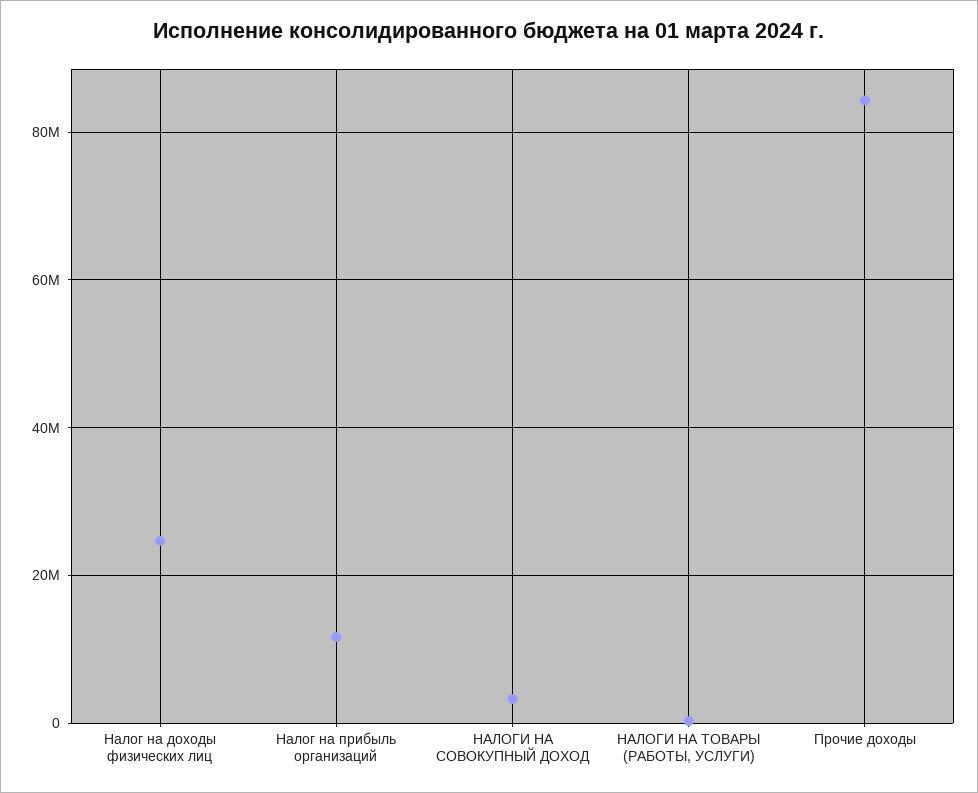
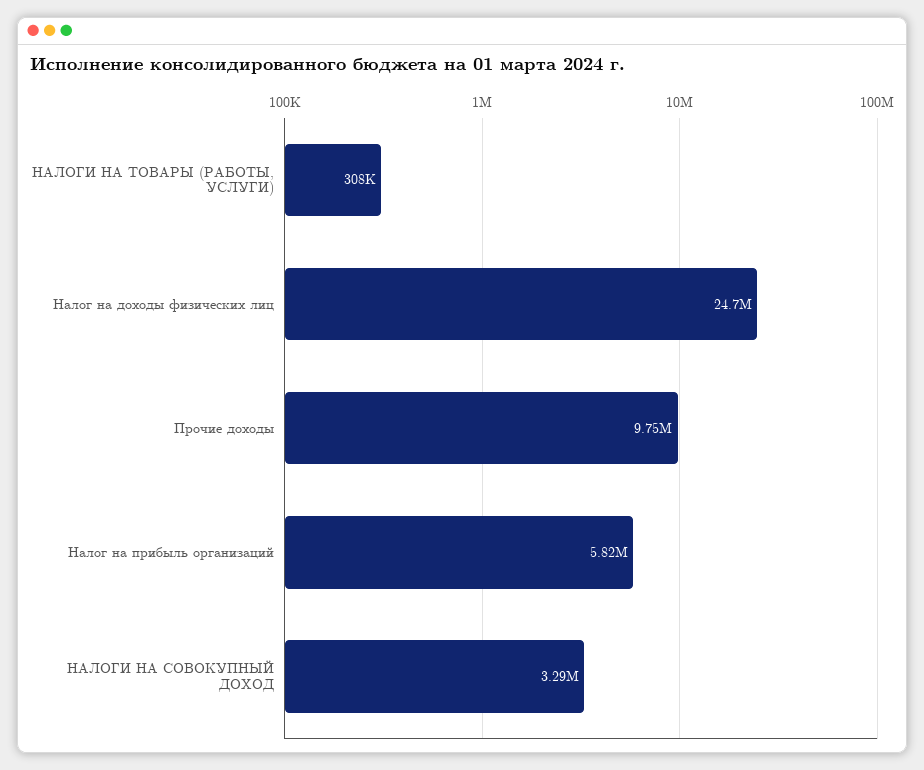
Налог на прибыль организаций: 12000000 -> 5820000
Прочие доходы: 84000000 -> 9750000

